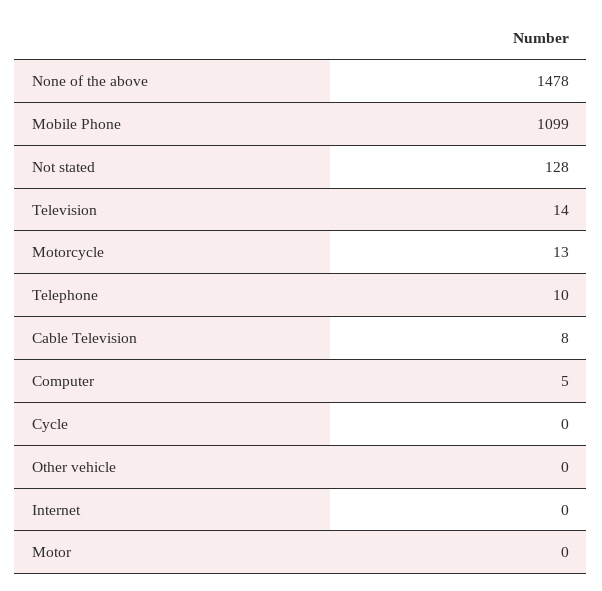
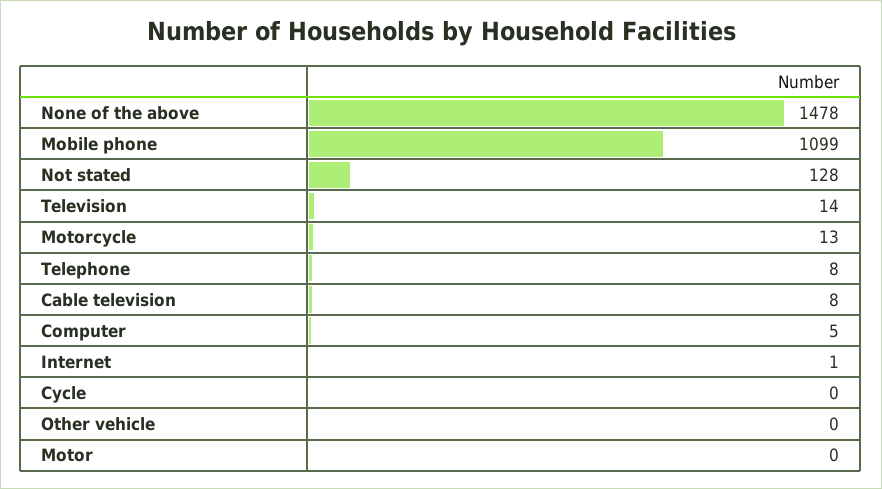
Telephone: 10 -> 8
Internet: 0 -> 1

